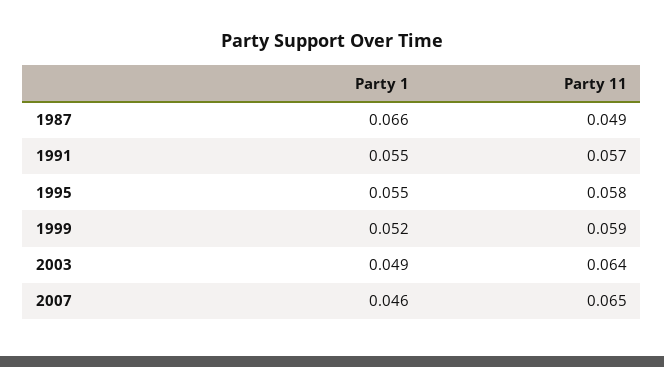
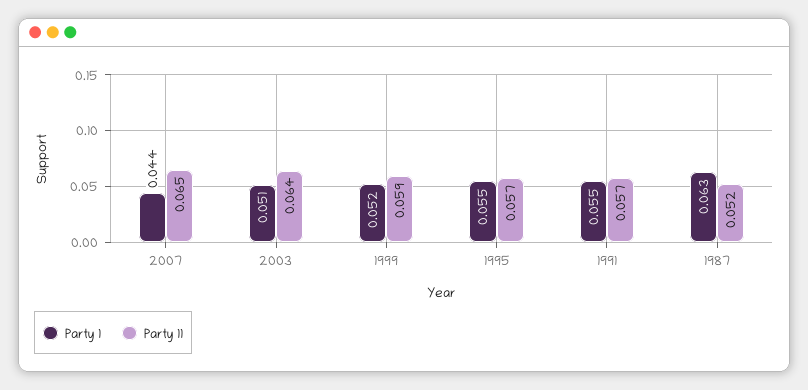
Party 1, 1987: 0.066 -> 0.063
Party 11, 1987: 0.049 -> 0.052
Party 11, 1995: 0.058 -> 0.057
Party 1, 2003: 0.049 -> 0.051
Party 1, 2007: 0.046 -> 0.044

